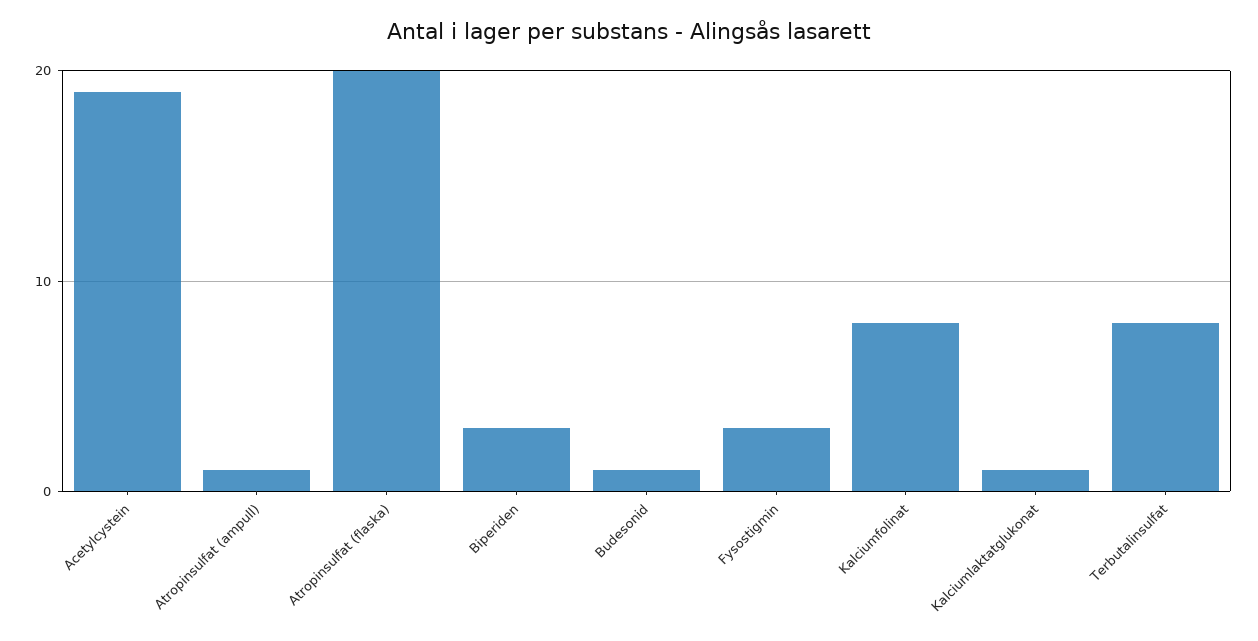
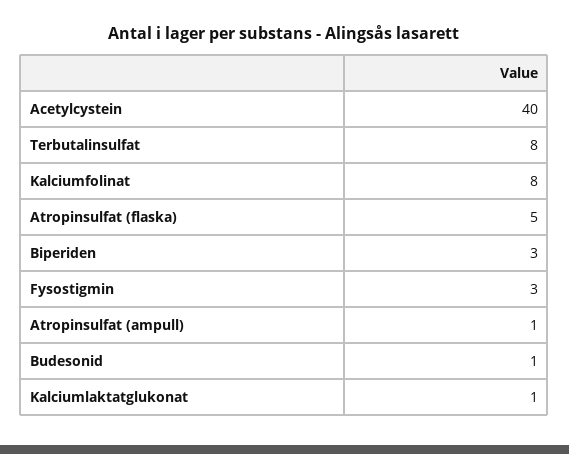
Acetylcystein: 19 -> 40
Atropinsulfat (flaska): 20 -> 5

